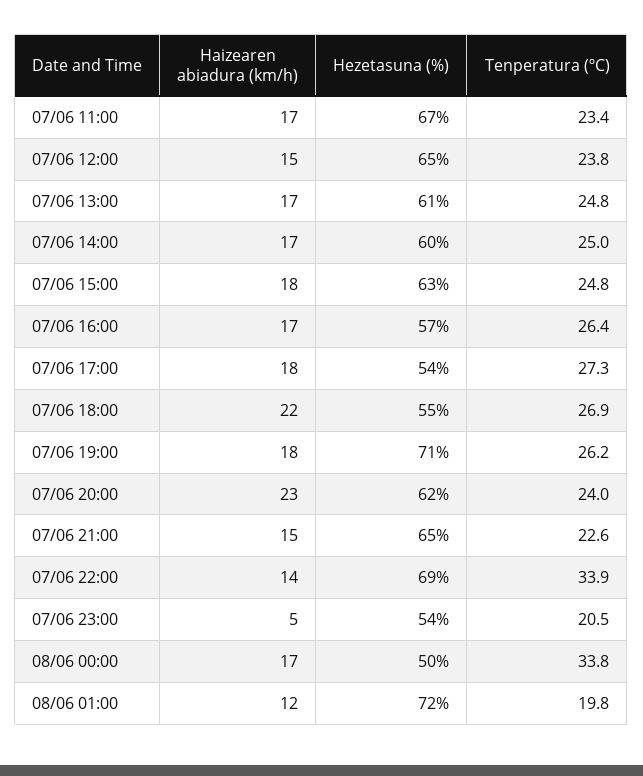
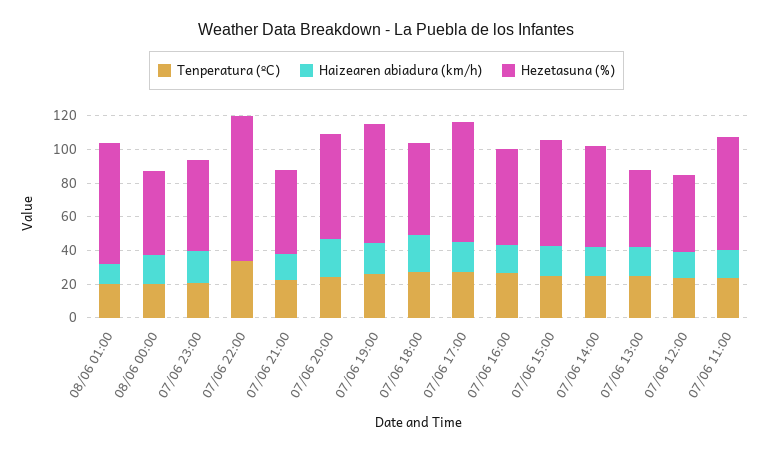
Hezetasuna (%), 07/06 12:00: 65 -> 45
Hezetasuna (%), 07/06 13:00: 61 -> 45
Hezetasuna (%), 07/06 17:00: 54 -> 70
Hezetasuna (%), 07/06 21:00: 65 -> 50
Haizearen abiadura (km/h), 07/06 22:00: 14 -> 0
Hezetasuna (%), 07/06 22:00: 69 -> 85
Haizearen abiadura (km/h), 07/06 23:00: 5 -> 20
Tenperatura (ºC), 08/06 00:00: 33.8 -> 20

